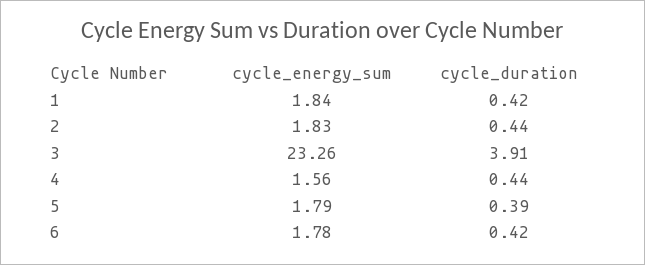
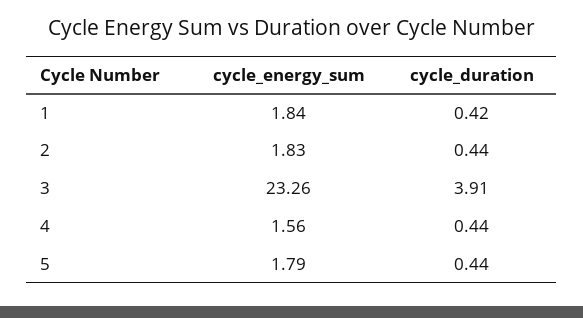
cycle_duration, 5: 0.39 -> 0.44
cycle_energy_sum, 6: 1.78 -> none
cycle_duration, 6: 0.42 -> none

